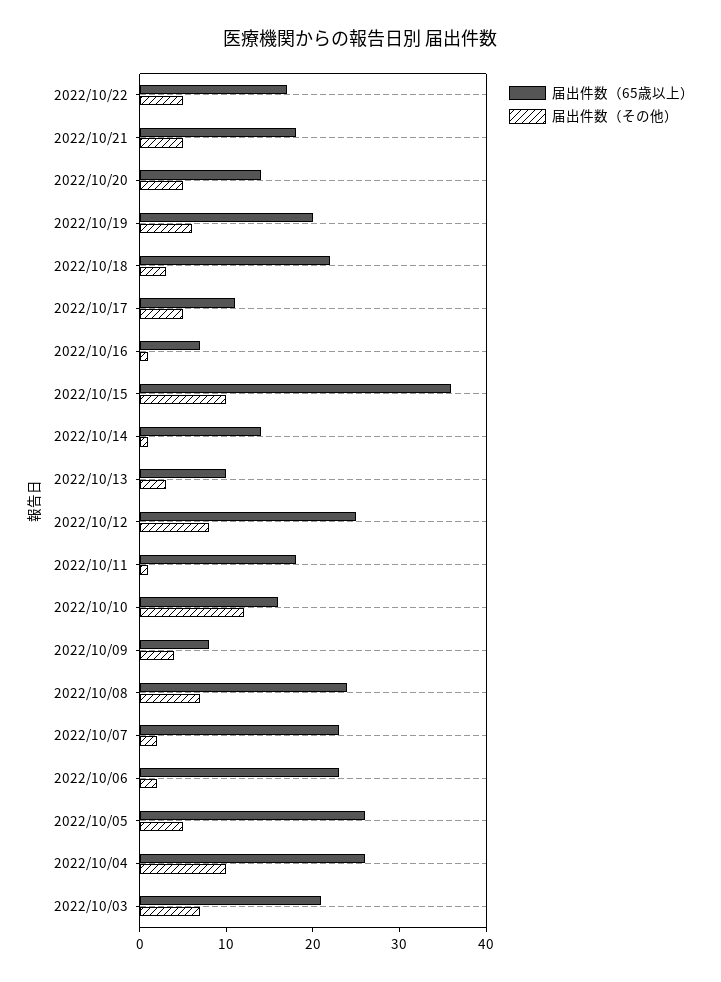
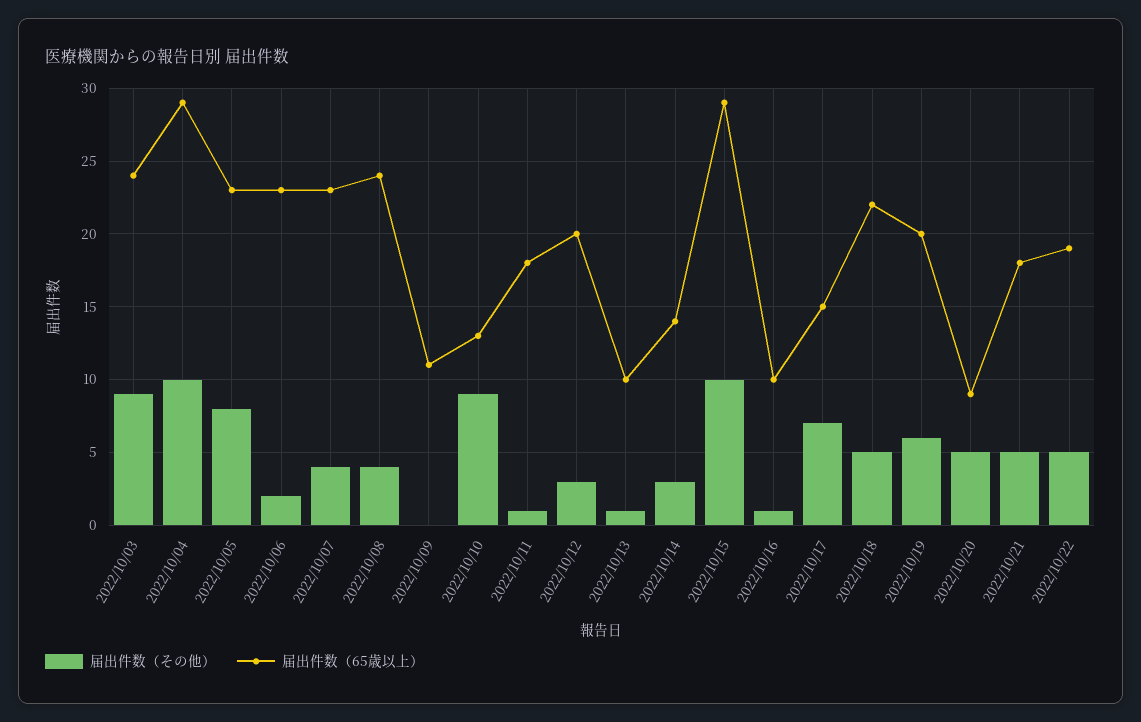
届出件数（65歳以上）, 2022/10/22: 17 -> 19
届出件数（65歳以上）, 2022/10/20: 14 -> 9
届出件数（その他）, 2022/10/18: 3 -> 5
届出件数（65歳以上）, 2022/10/17: 11 -> 15
届出件数（その他）, 2022/10/17: 5 -> 7
届出件数（65歳以上）, 2022/10/16: 7 -> 10
届出件数（65歳以上）, 2022/10/15: 36 -> 29
届出件数（その他）, 2022/10/14: 1 -> 3
届出件数（その他）, 2022/10/13: 3 -> 1
届出件数（65歳以上）, 2022/10/12: 25 -> 20
届出件数（その他）, 2022/10/12: 8 -> 3
届出件数（65歳以上）, 2022/10/10: 16 -> 13
届出件数（その他）, 2022/10/10: 12 -> 9
届出件数（65歳以上）, 2022/10/09: 8 -> 11
届出件数（その他）, 2022/10/09: 4 -> 0
届出件数（その他）, 2022/10/08: 7 -> 4
届出件数（その他）, 2022/10/07: 2 -> 4
届出件数（65歳以上）, 2022/10/05: 26 -> 23
届出件数（その他）, 2022/10/05: 5 -> 8
届出件数（65歳以上）, 2022/10/04: 26 -> 29
届出件数（65歳以上）, 2022/10/03: 21 -> 24
届出件数（その他）, 2022/10/03: 7 -> 9

